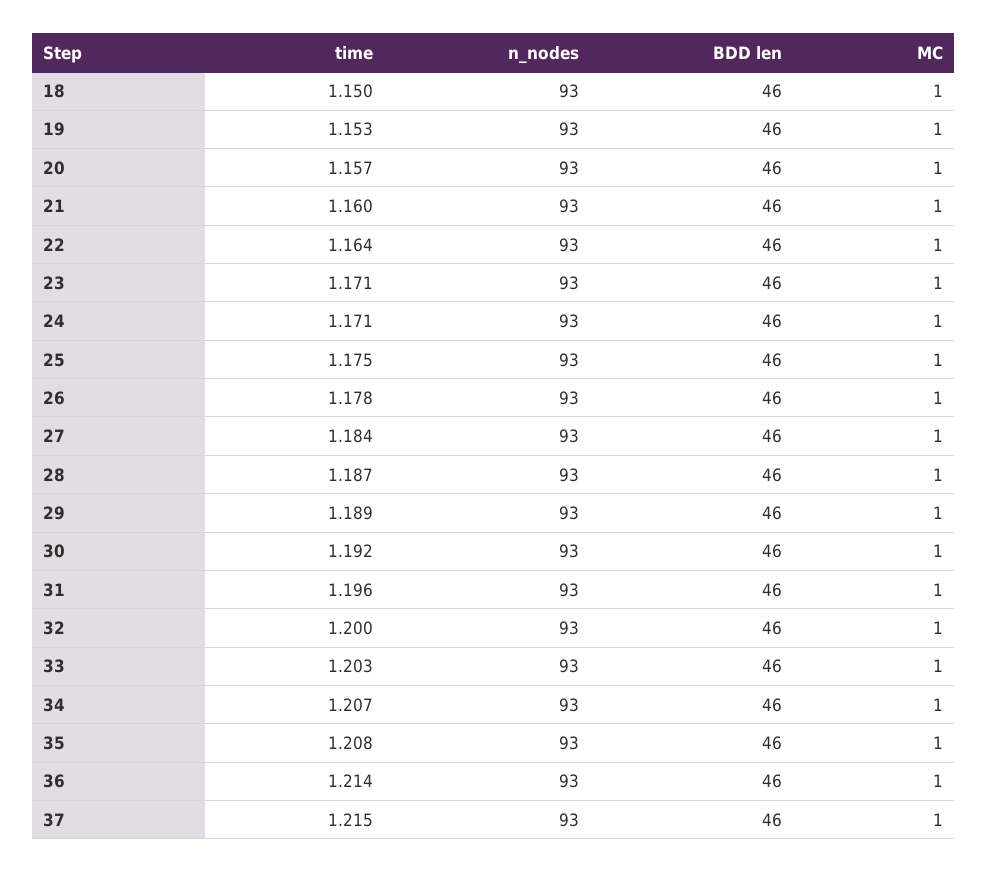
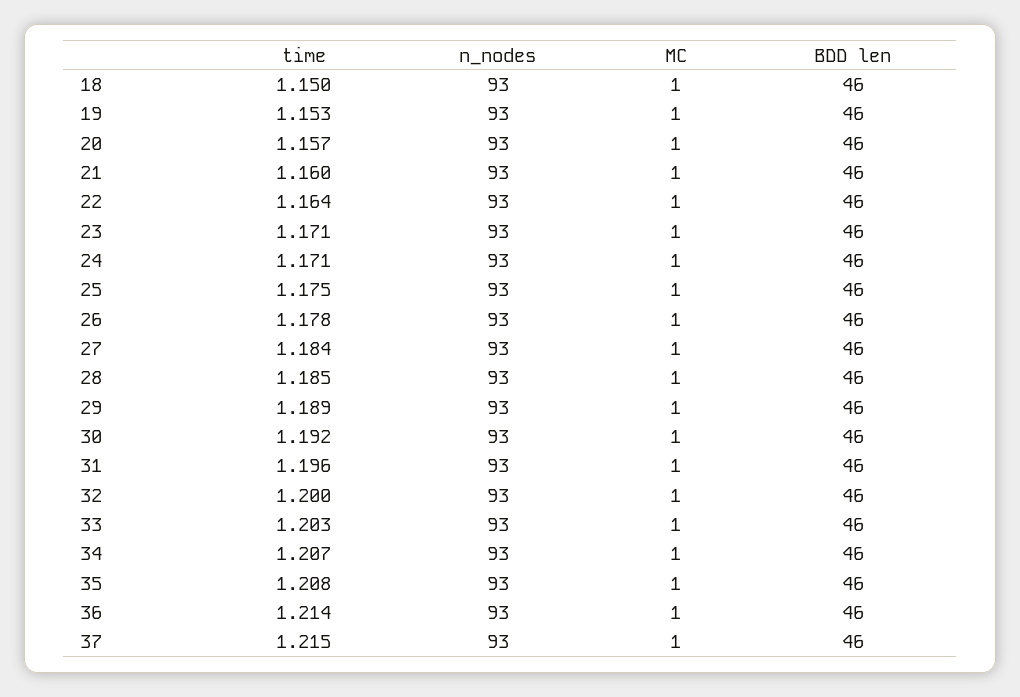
time, 28: 1.187 -> 1.185

